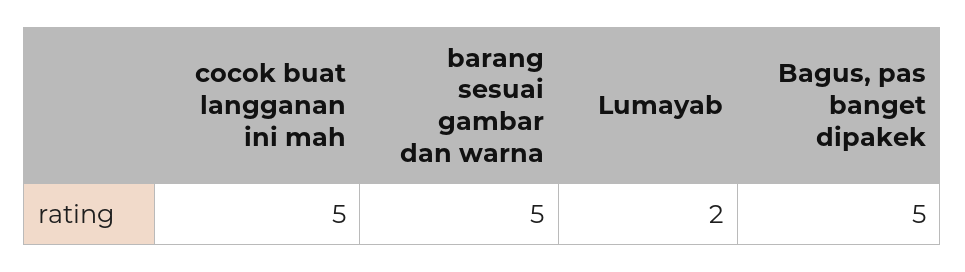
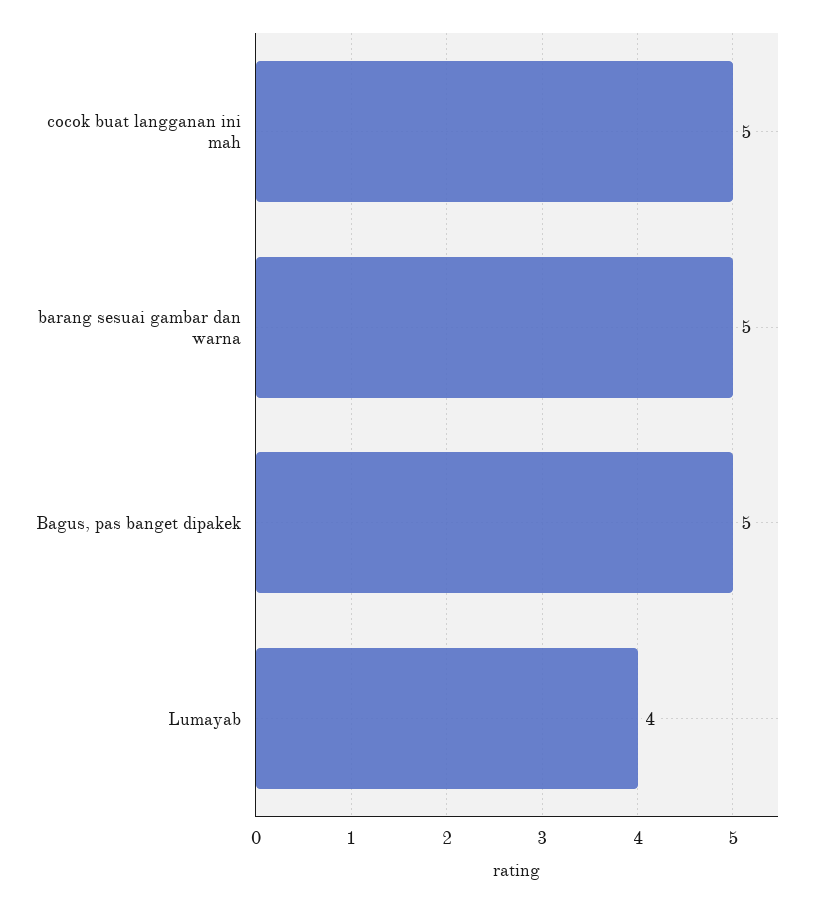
Lumayab: 2 -> 4

